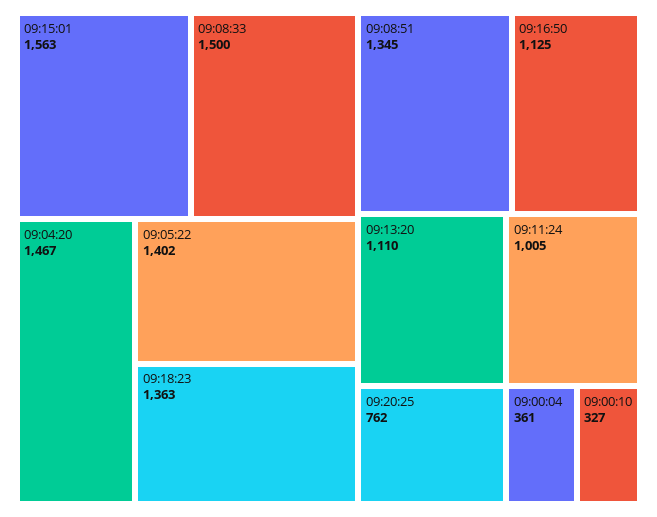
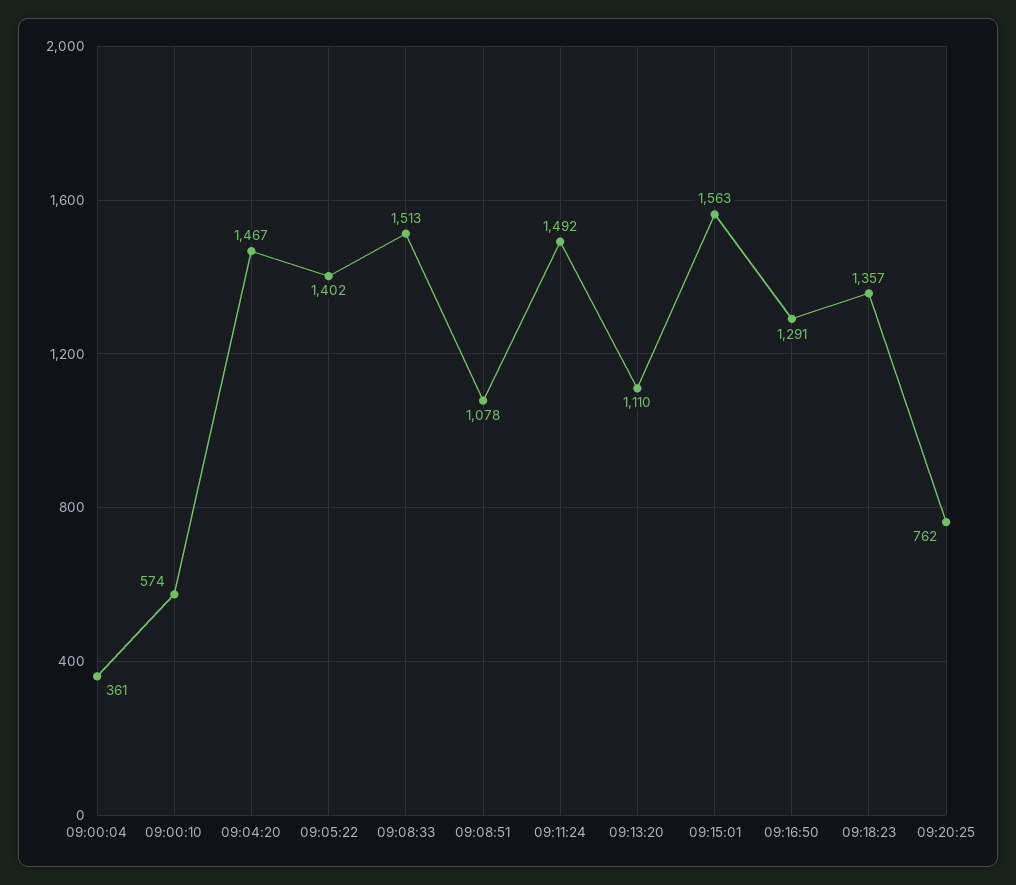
09:08:33: 1500 -> 1513
09:18:23: 1363 -> 1357
09:08:51: 1345 -> 1078
09:16:50: 1125 -> 1291
09:11:24: 1005 -> 1492
09:00:10: 327 -> 574

